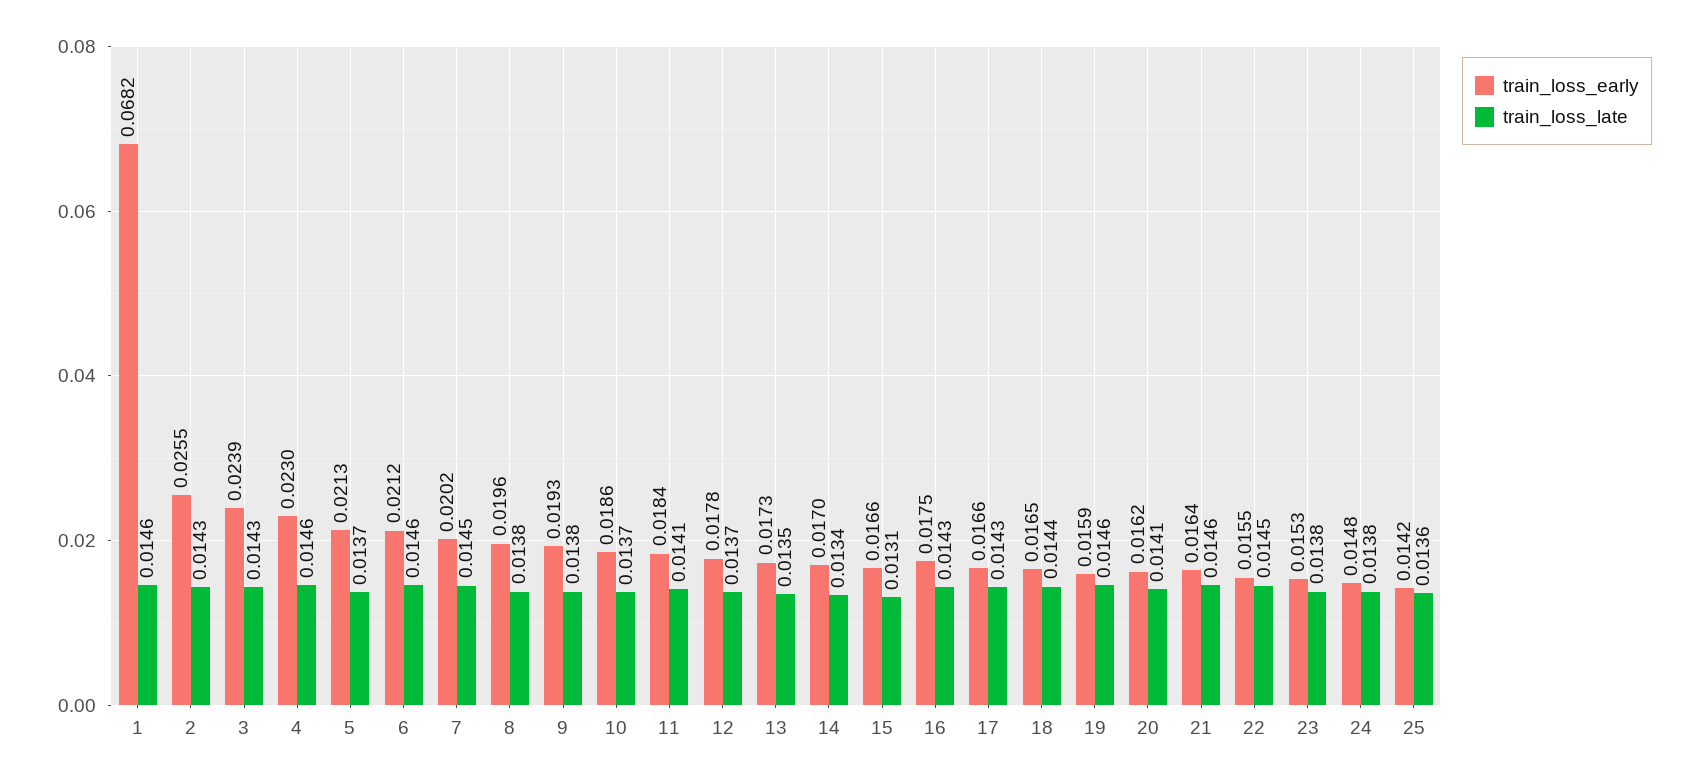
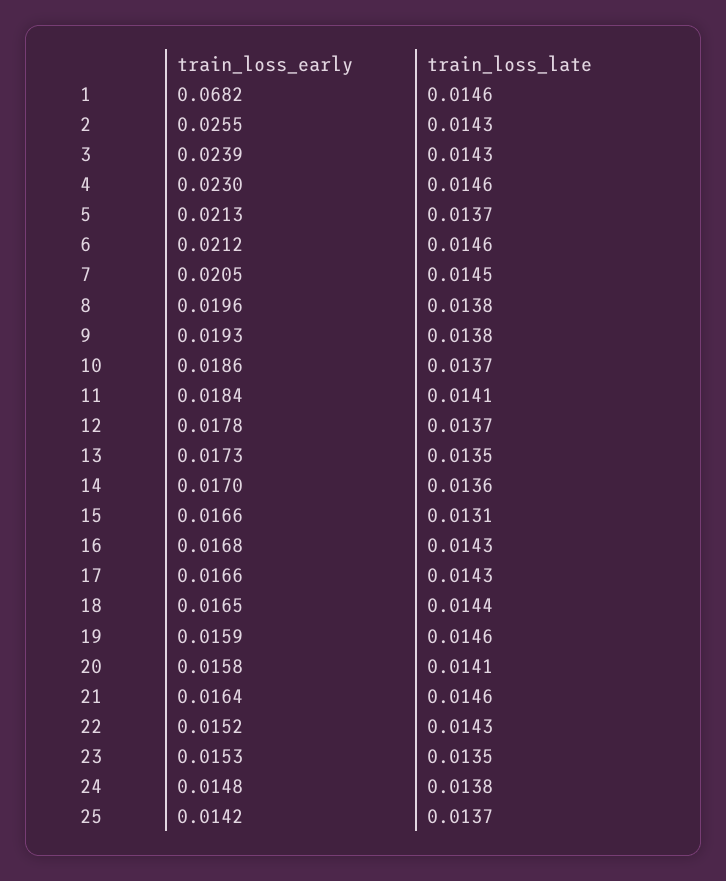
train_loss_early, 7: 0.0202 -> 0.0205
train_loss_late, 14: 0.0134 -> 0.0136
train_loss_early, 16: 0.0175 -> 0.0168
train_loss_early, 20: 0.0162 -> 0.0158
train_loss_early, 22: 0.0155 -> 0.0152
train_loss_late, 22: 0.0145 -> 0.0143
train_loss_late, 23: 0.0138 -> 0.0135
train_loss_late, 25: 0.0136 -> 0.0137

